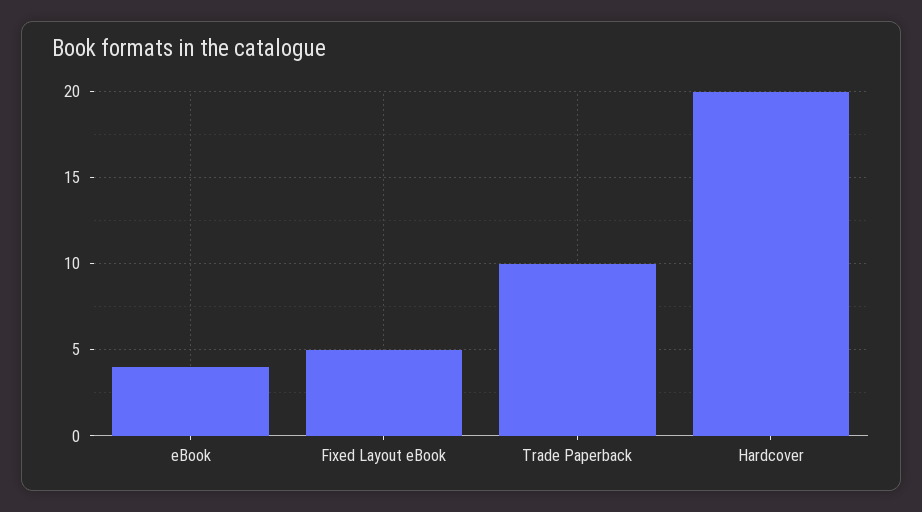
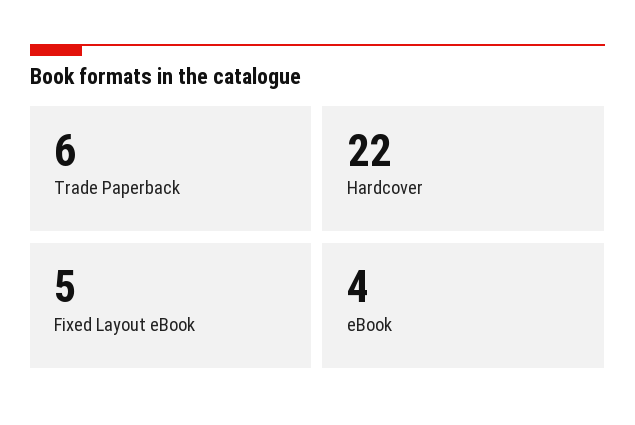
Trade Paperback: 10 -> 6
Hardcover: 20 -> 22

